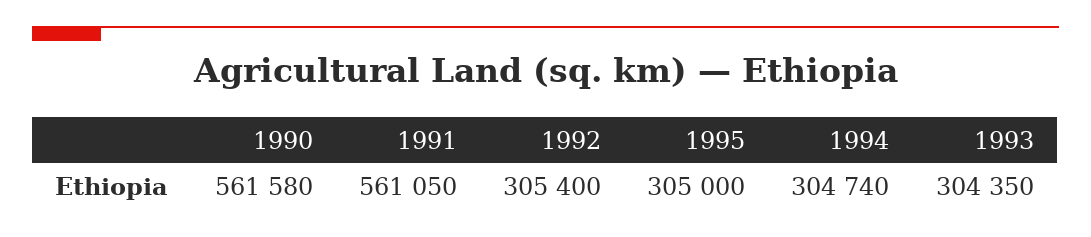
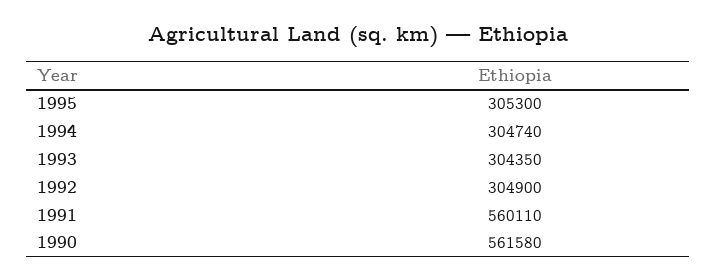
1991: 561050 -> 560110
1992: 305400 -> 304900
1995: 305000 -> 305300

